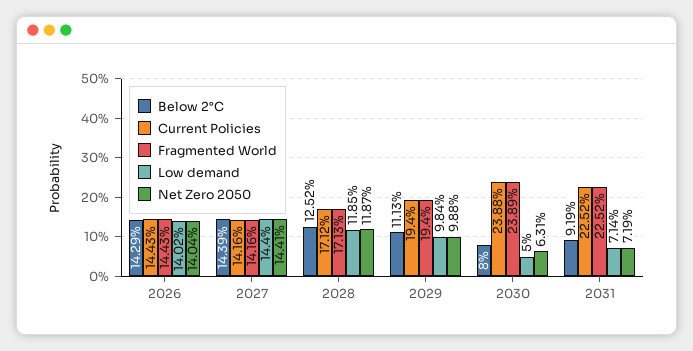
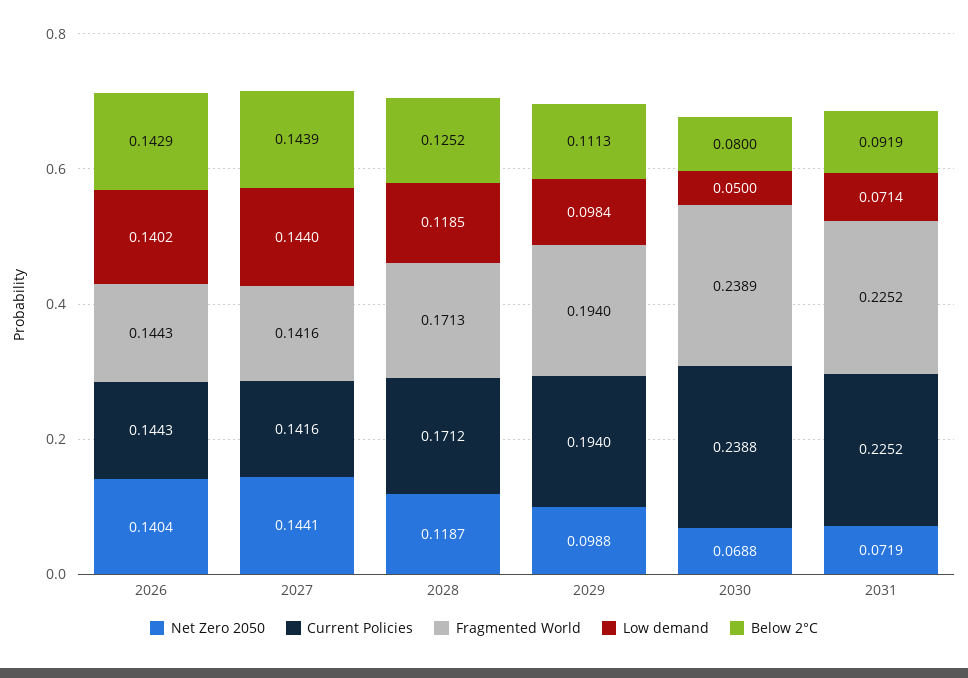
Net Zero 2050, 2030: 0.0631 -> 0.0688

